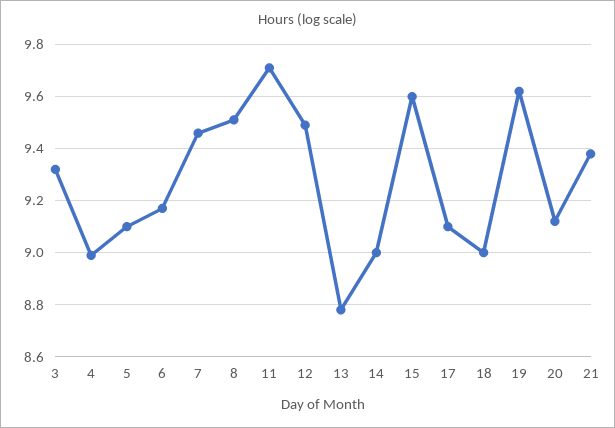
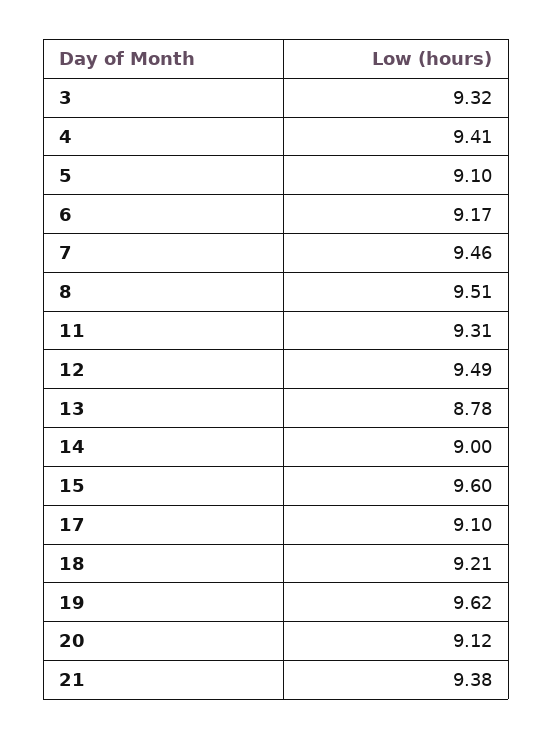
4: 9 -> 9.41
11: 9.7 -> 9.31
18: 9 -> 9.21

